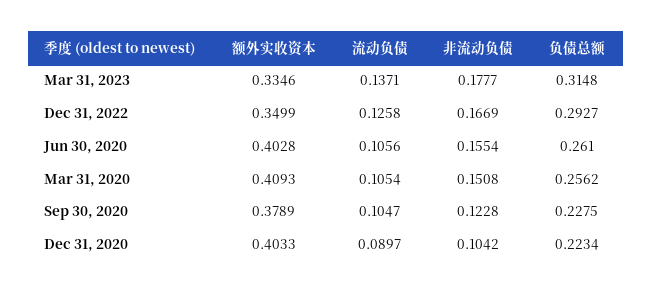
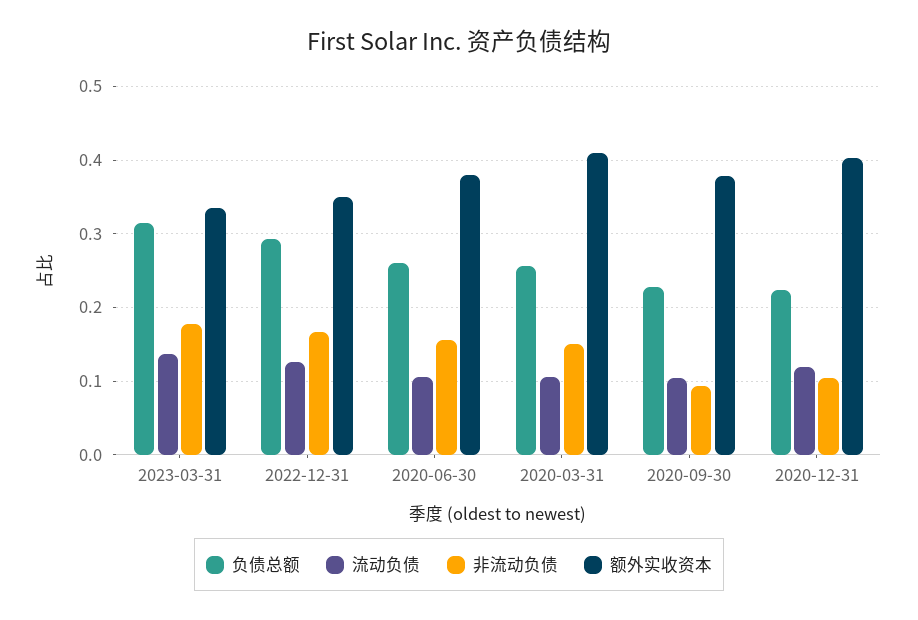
额外实收资本, Jun 30, 2020: 0.4028 -> 0.38
非流动负债, Sep 30, 2020: 0.1228 -> 0.09
流动负债, Dec 31, 2020: 0.0897 -> 0.12

